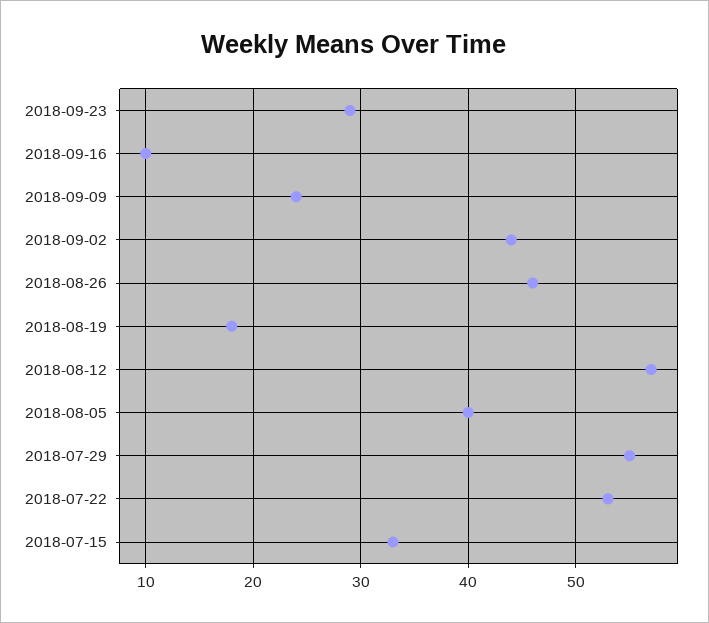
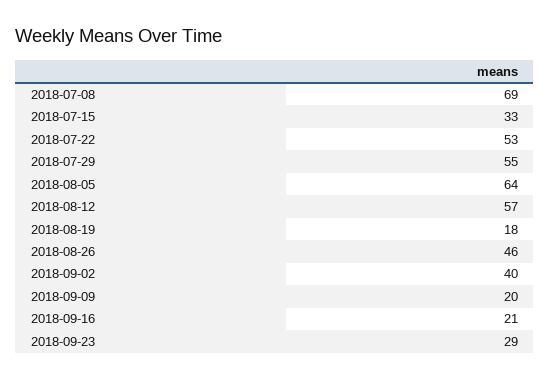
2018-09-16: 10 -> 21
2018-09-09: 24 -> 20
2018-09-02: 44 -> 40
2018-08-05: 40 -> 64
2018-07-08: none -> 69

